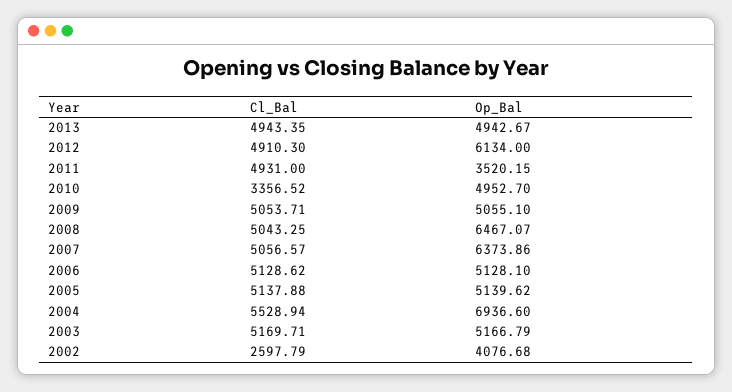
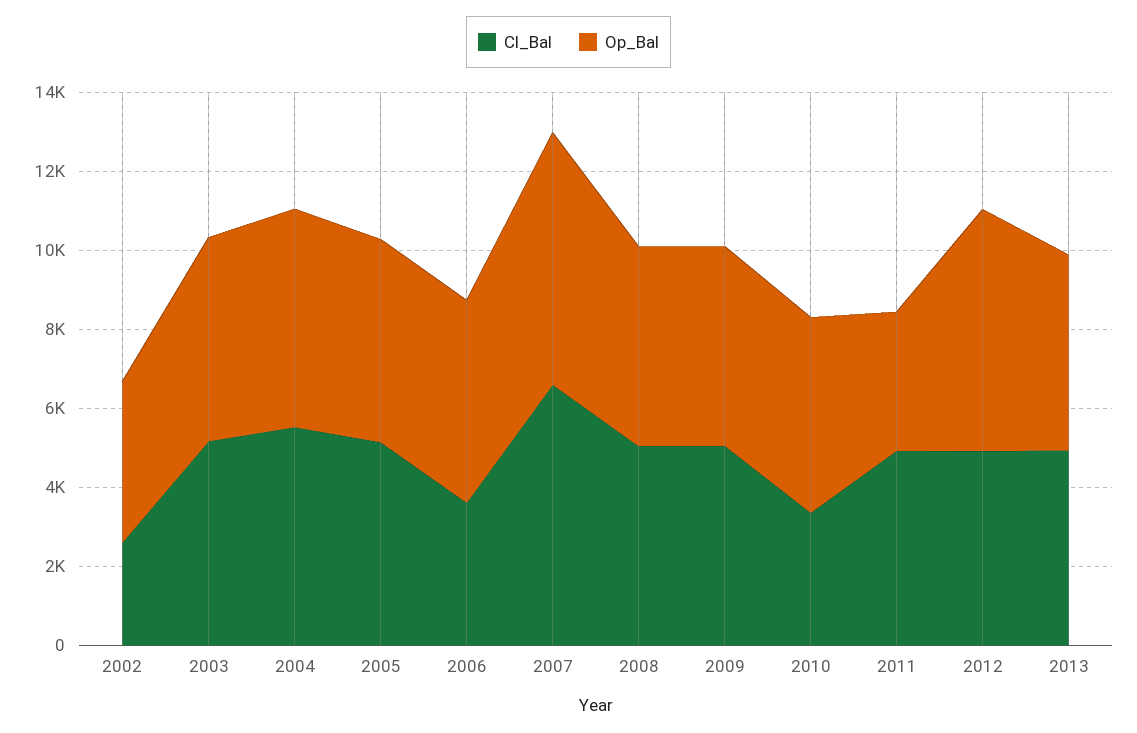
Op_Bal, 2008: 6467.07 -> 5000
Cl_Bal, 2007: 5056.57 -> 6500
Cl_Bal, 2006: 5128.62 -> 3500
Op_Bal, 2004: 6936.6 -> 5500

